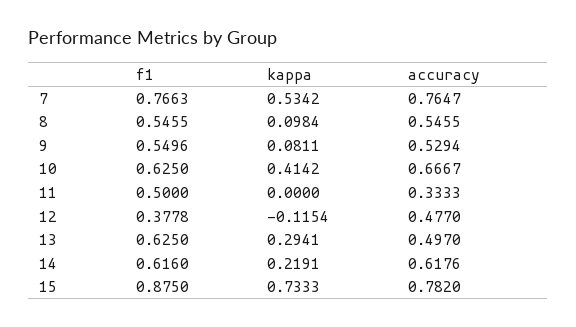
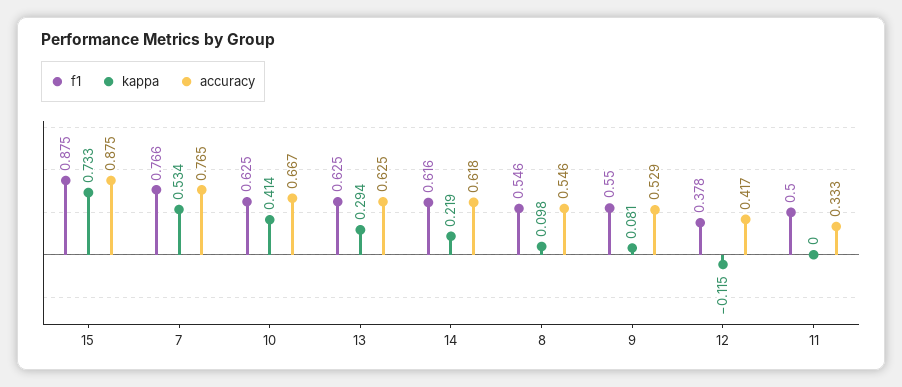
accuracy, 12: 0.477 -> 0.417
accuracy, 13: 0.497 -> 0.625
accuracy, 15: 0.782 -> 0.875

